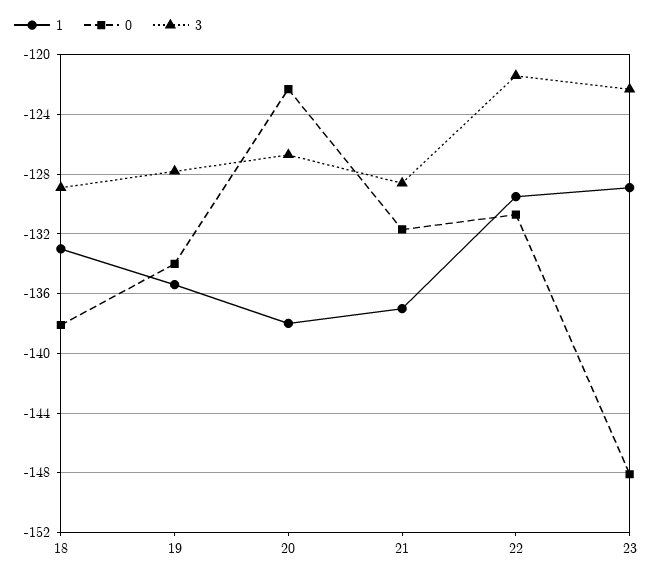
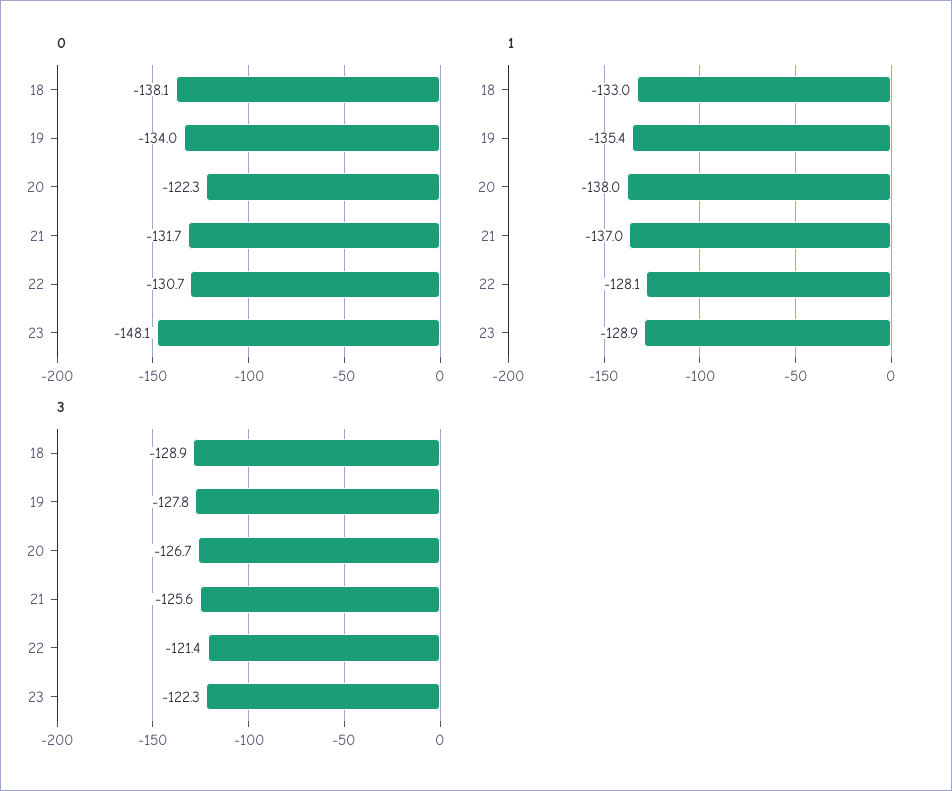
3, 21: -128.5 -> -125.6
1, 22: -129.5 -> -128.1

